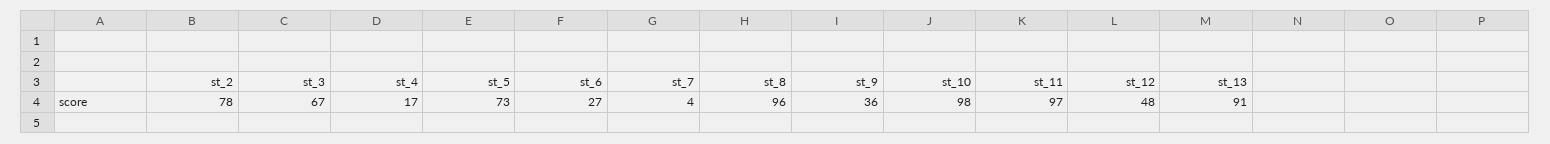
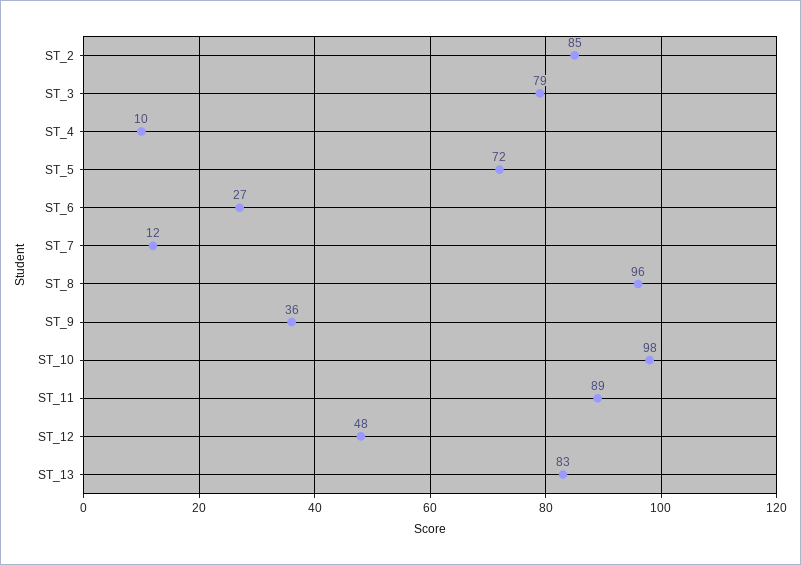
st_2: 78 -> 85
st_3: 67 -> 79
st_4: 17 -> 10
st_5: 73 -> 72
st_7: 4 -> 12
st_11: 97 -> 89
st_13: 91 -> 83

